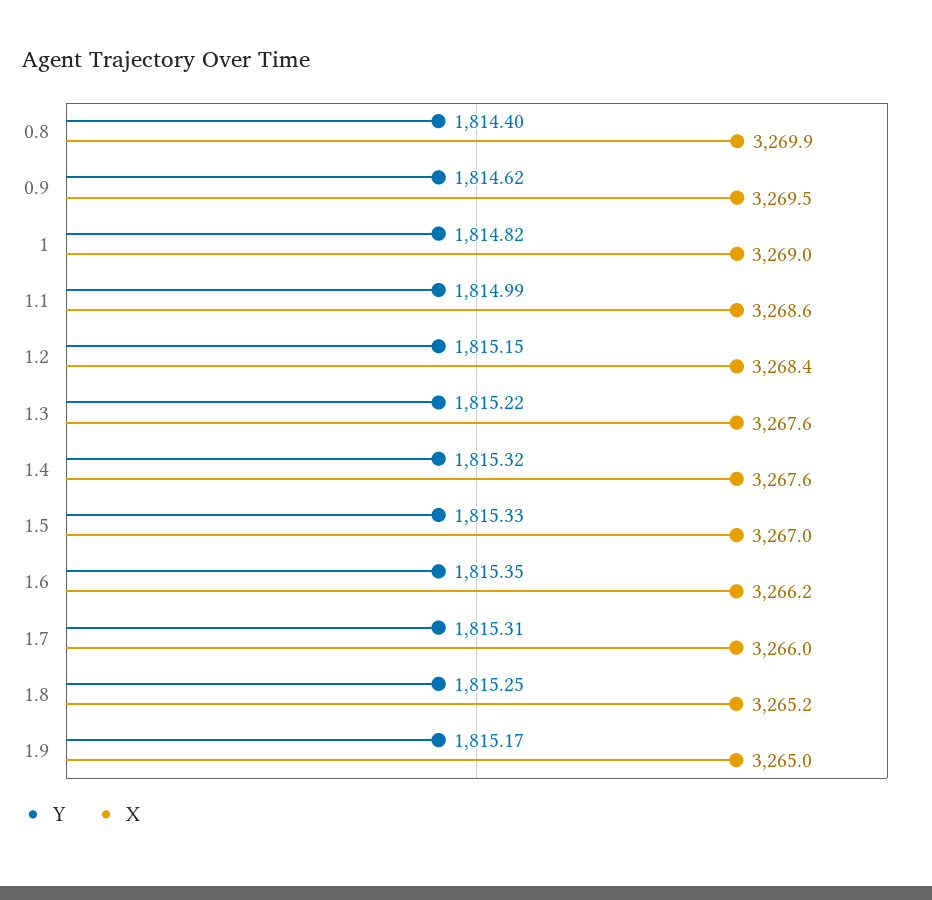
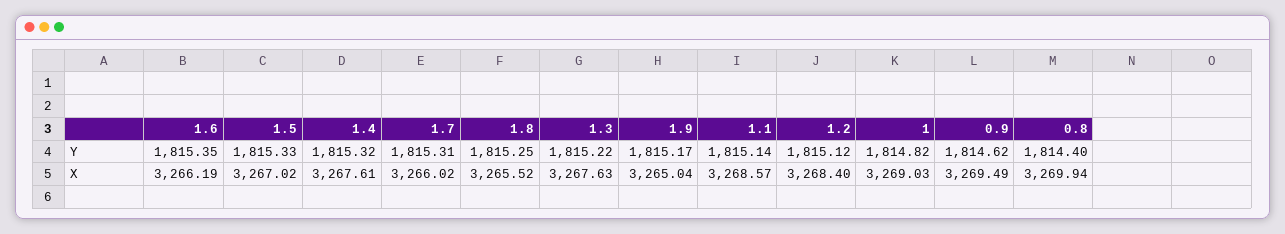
Y, 1.1: 1814.99 -> 1815.14
Y, 1.2: 1815.15 -> 1815.12
X, 1.8: 3265.2 -> 3265.52

